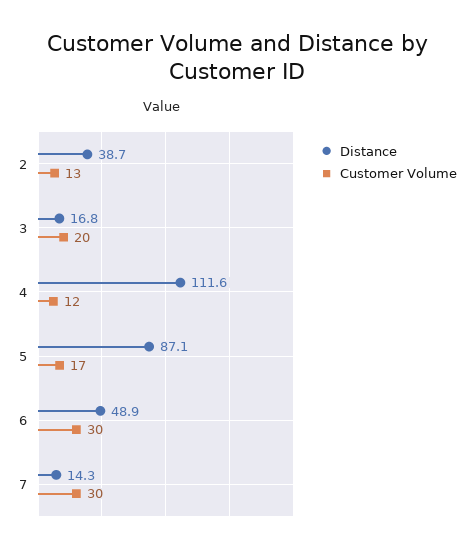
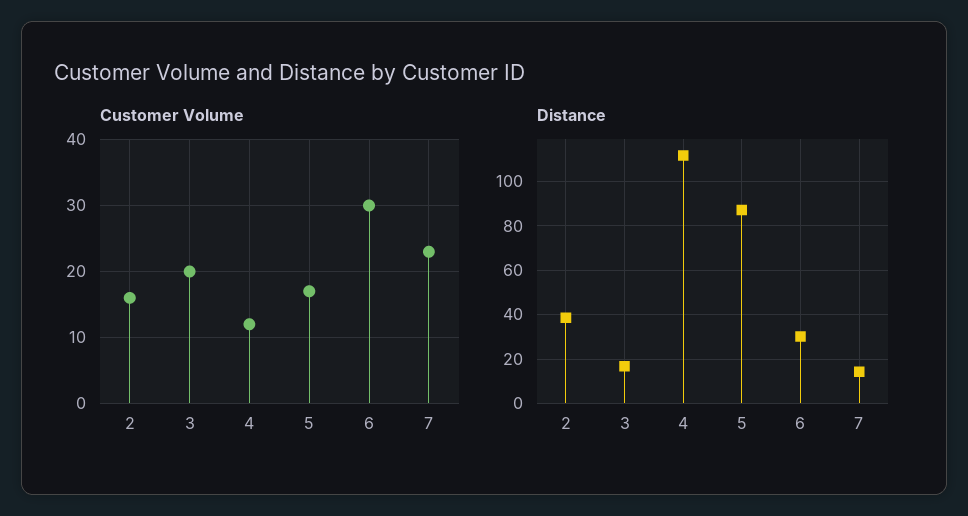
Customer Volume, 2: 13 -> 16
Distance, 6: 48.9 -> 30
Customer Volume, 7: 30 -> 23

